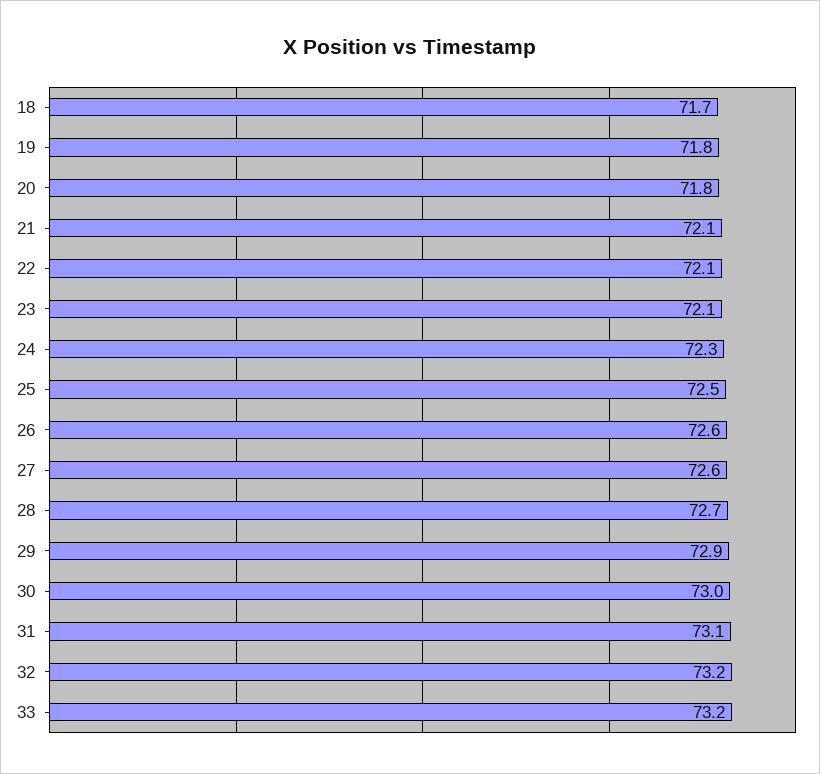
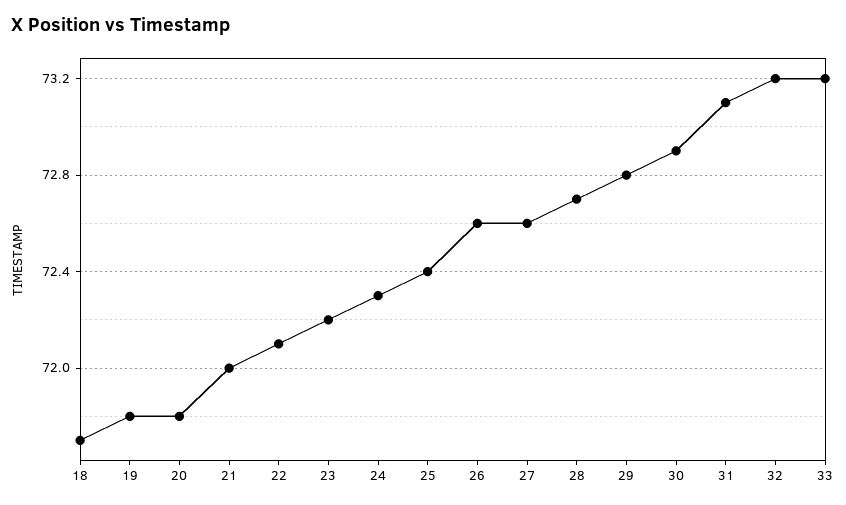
21: 72.1 -> 72
23: 72.1 -> 72.2
25: 72.5 -> 72.4
29: 72.9 -> 72.8
30: 73 -> 72.9

